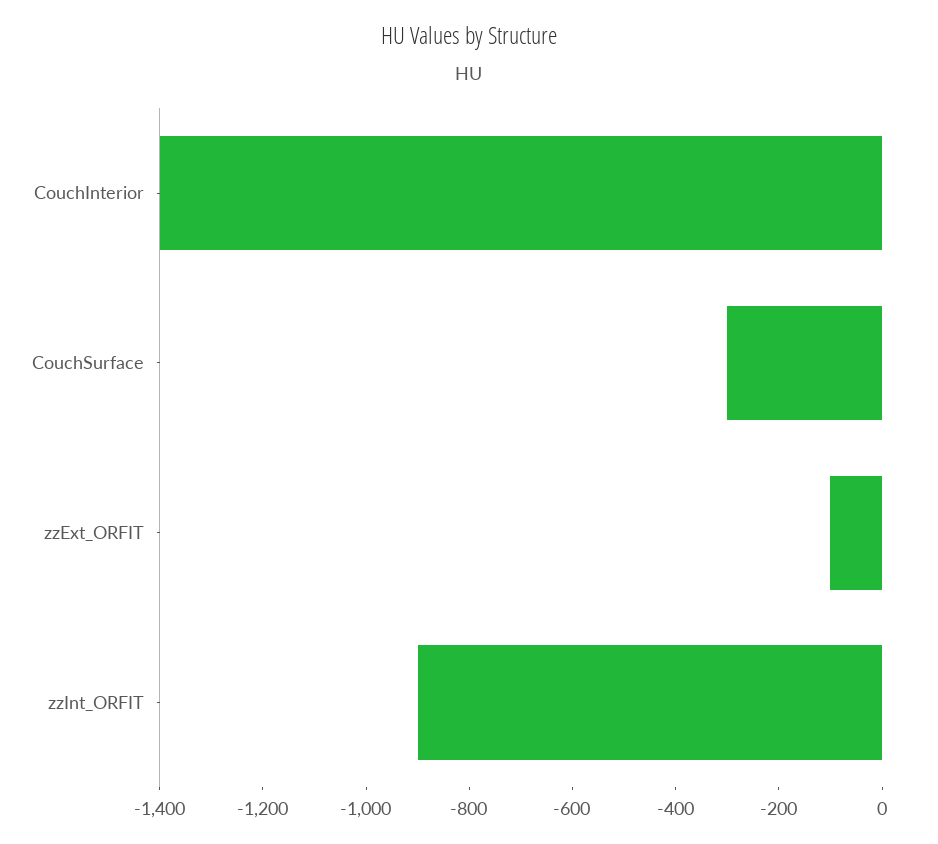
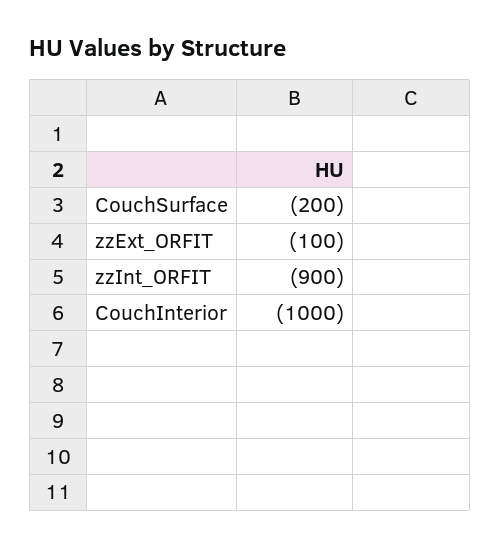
CouchInterior: -1400 -> -1000
CouchSurface: -300 -> -200

